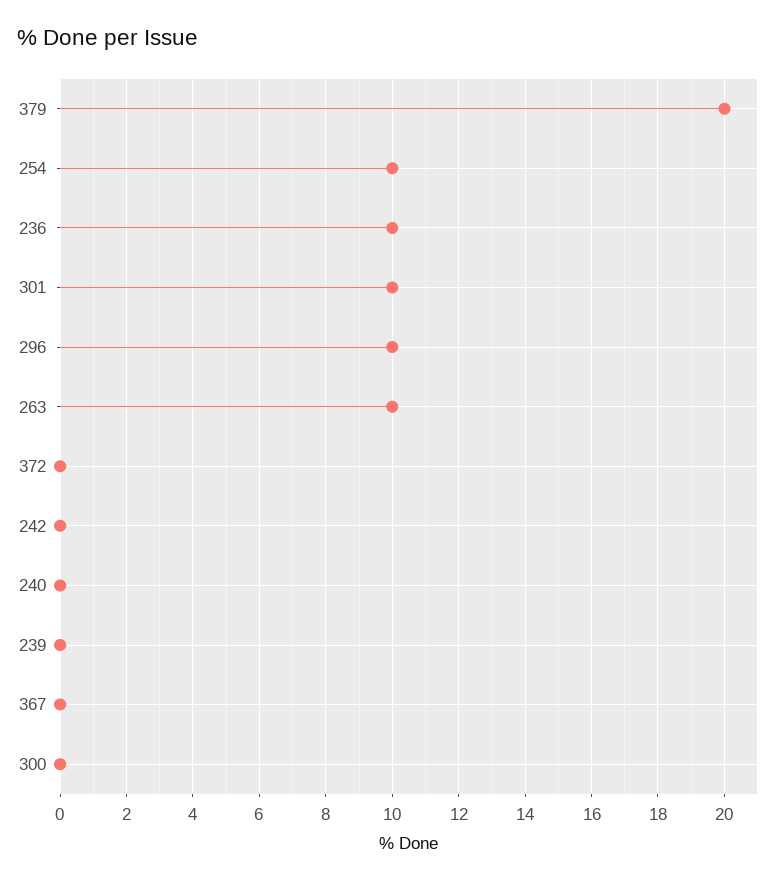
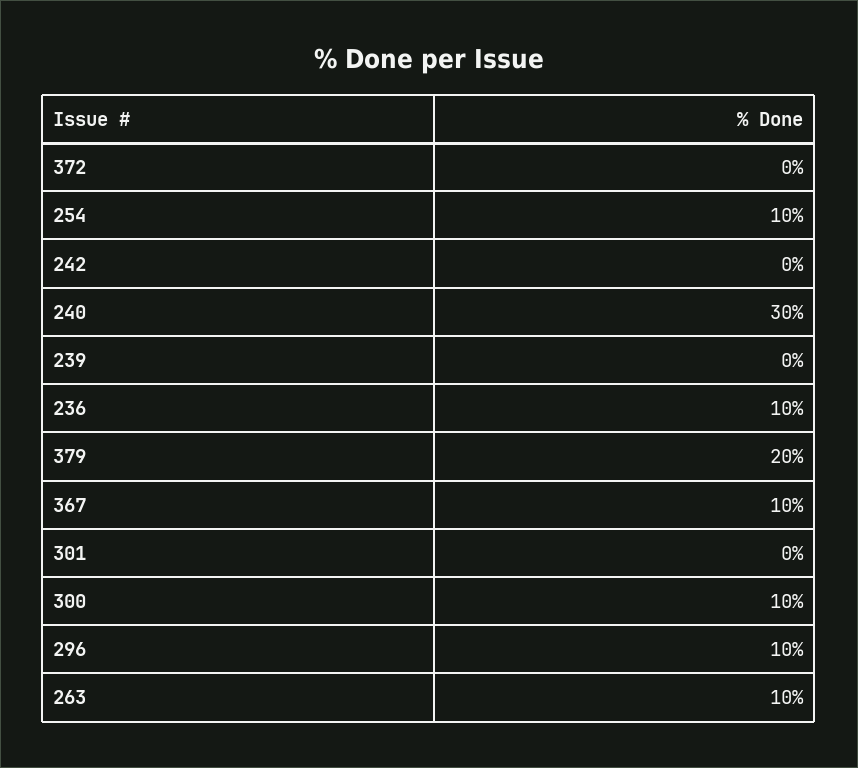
301: 10 -> 0
240: 0 -> 30
367: 0 -> 10
300: 0 -> 10

